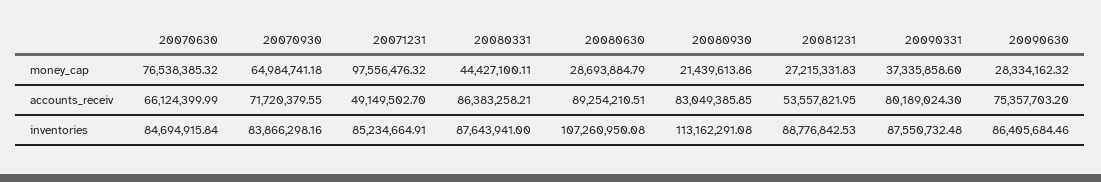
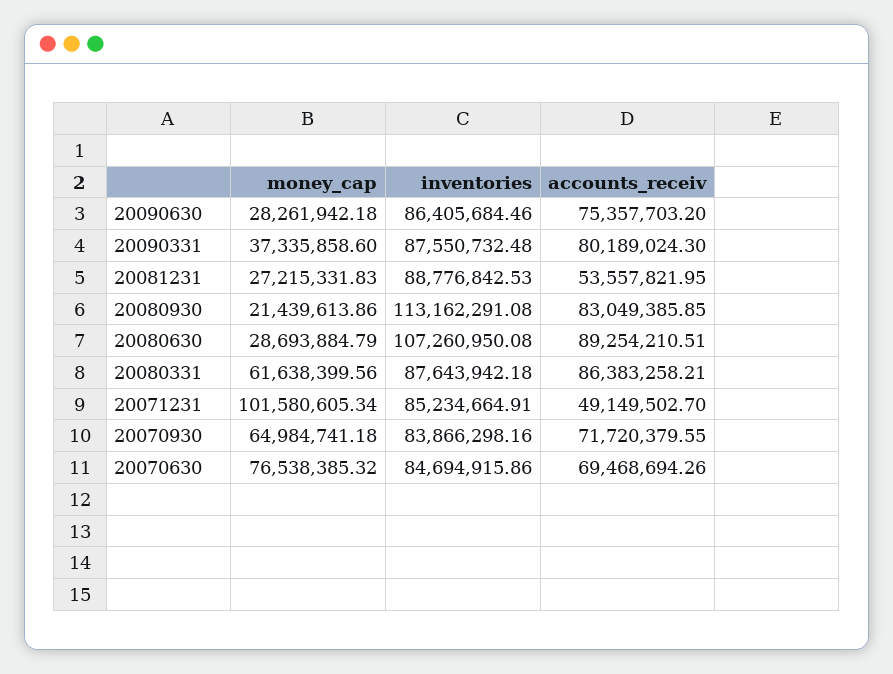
20071231, money_cap: 97556476.32 -> 101580605.34
20080331, money_cap: 44427100.11 -> 61638399.56
20090630, money_cap: 28334162.32 -> 28261942.18
20070630, accounts_receiv: 66124399.99 -> 69468694.26
20070630, inventories: 84694915.84 -> 84694915.86
20080331, inventories: 87643941 -> 87643942.18

